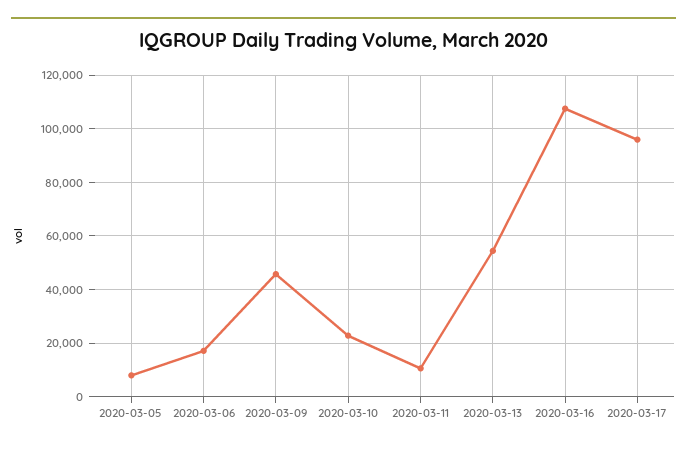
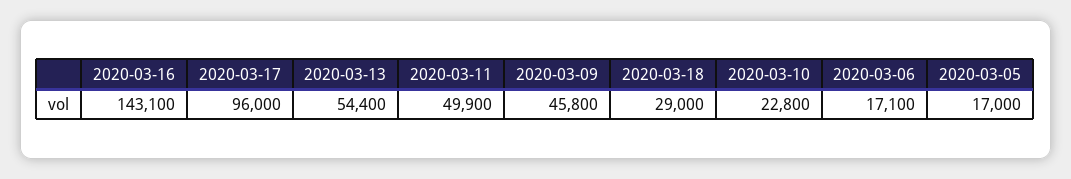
2020-03-05: 7500 -> 17000
2020-03-11: 10000 -> 49900
2020-03-16: 107500 -> 143100
2020-03-18: none -> 29000

